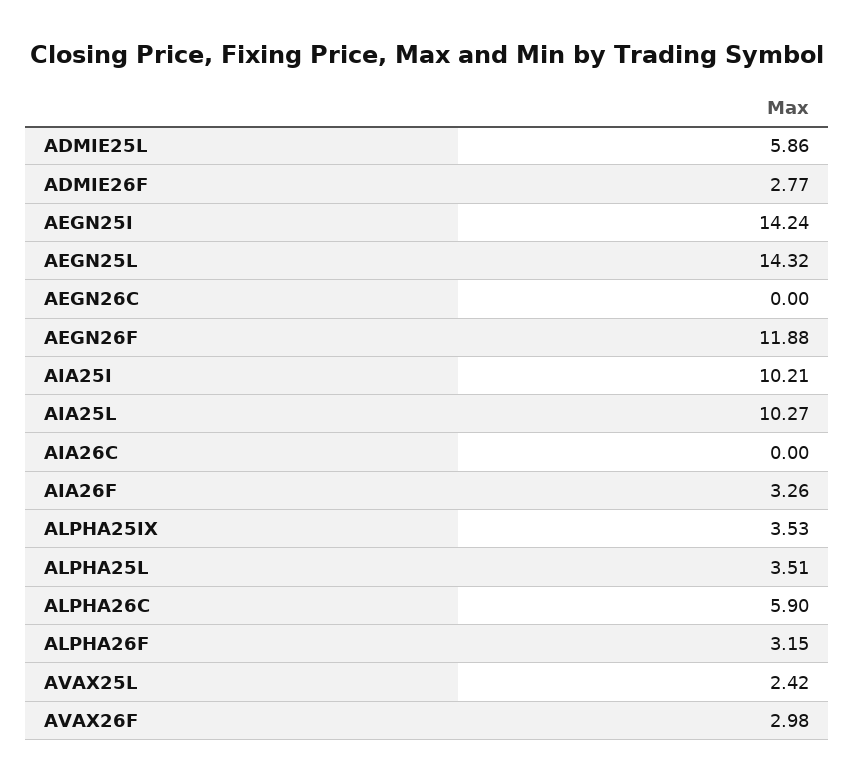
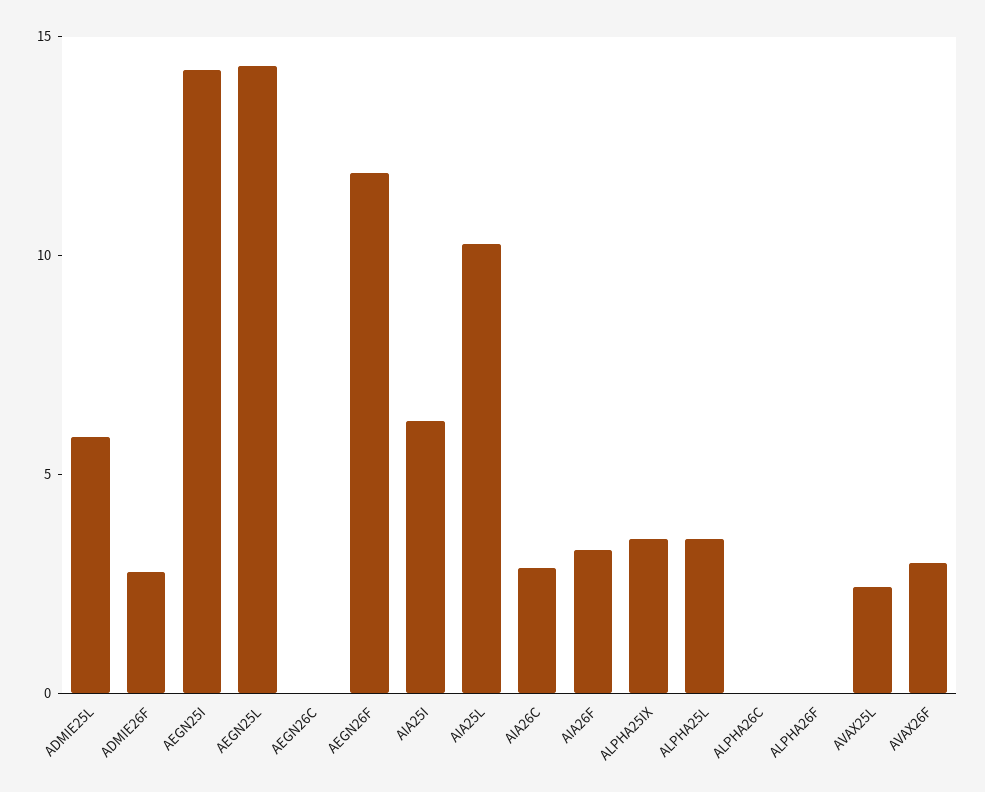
AIA25I: 10.21 -> 6
AIA26C: 0 -> 3
ALPHA26C: 5.9 -> 0
ALPHA26F: 3.15 -> 0

